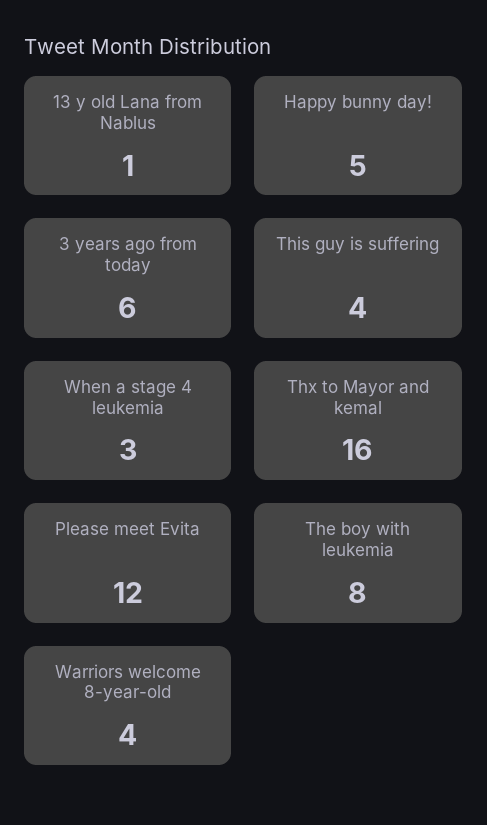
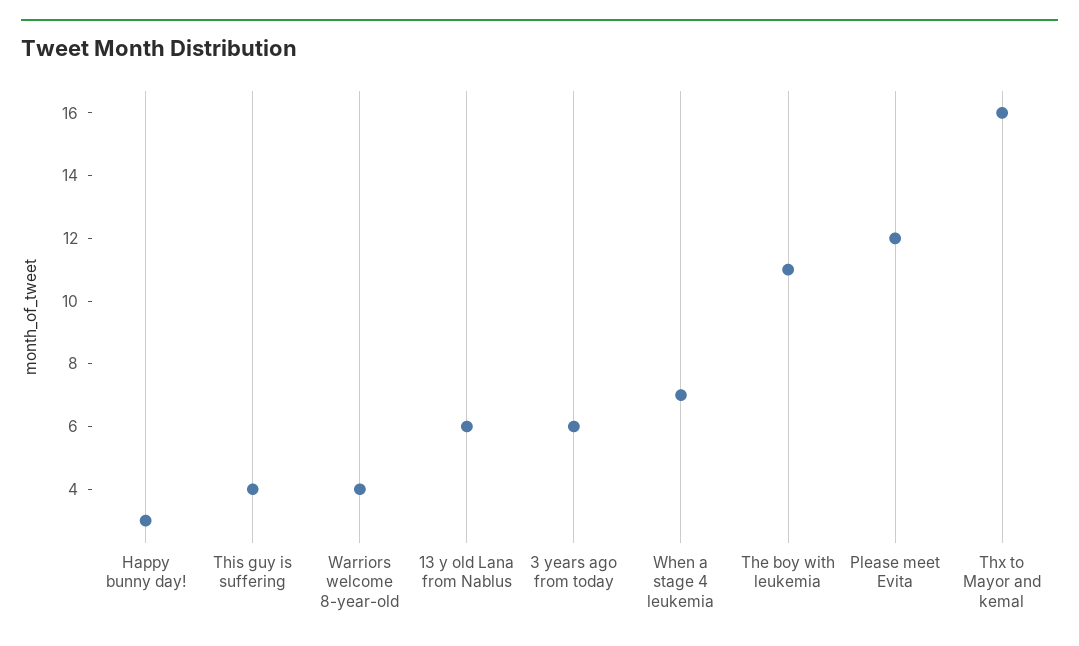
13 y old Lana from Nablus: 1 -> 6
Happy bunny day!: 5 -> 3
When a stage 4 leukemia: 3 -> 7
The boy with leukemia: 8 -> 11

